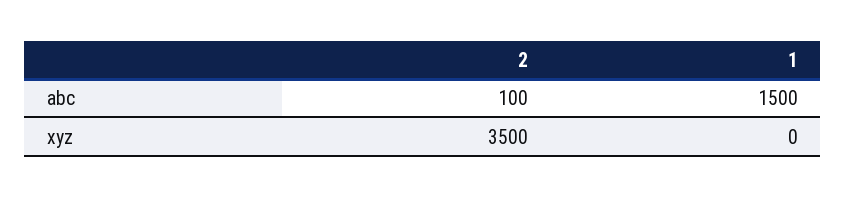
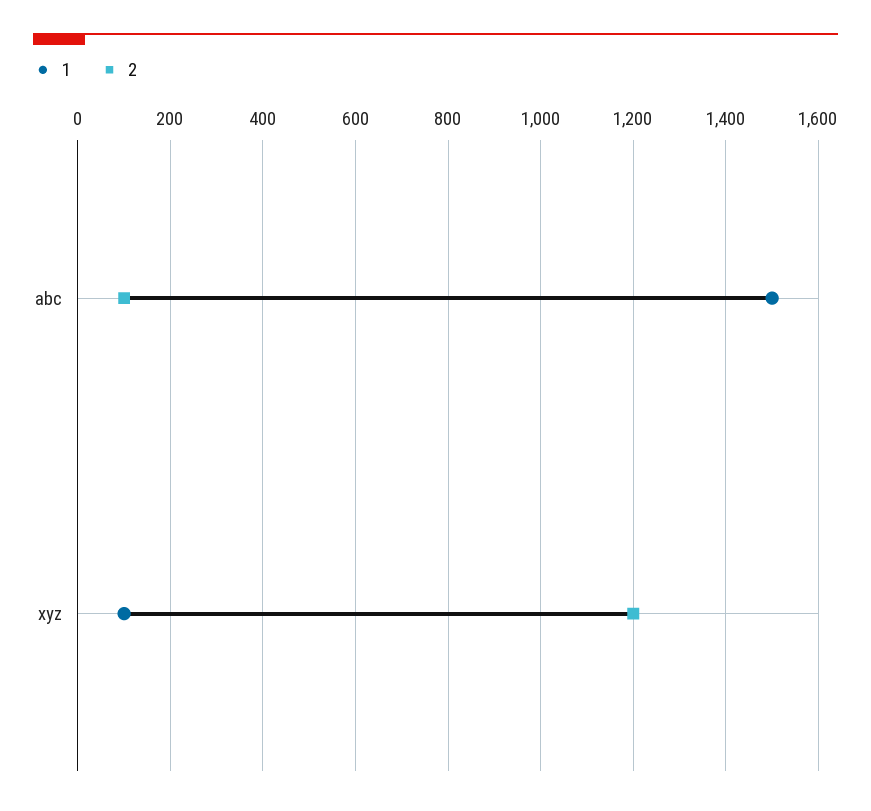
2, xyz: 3500 -> 1200
1, xyz: 0 -> 100

